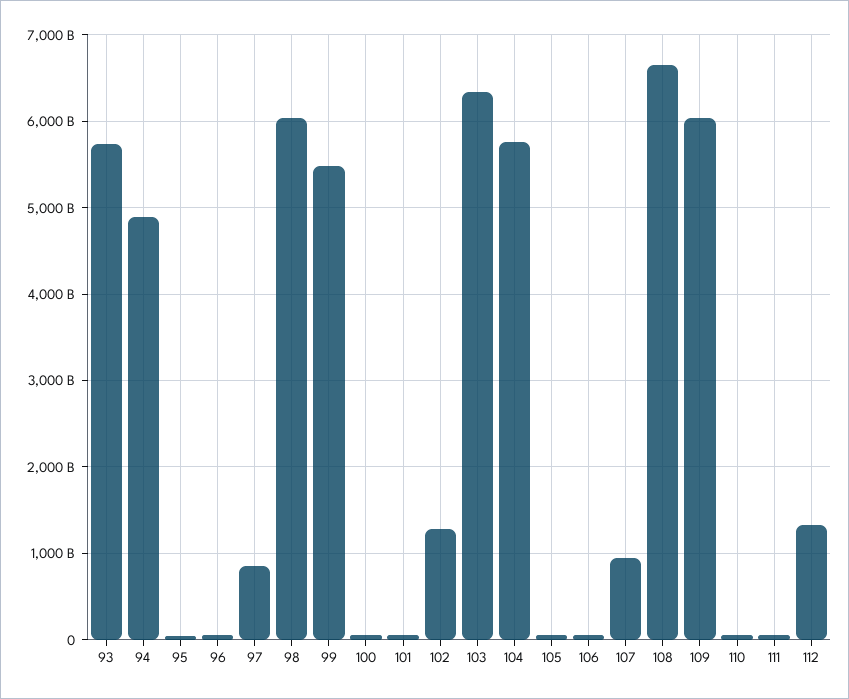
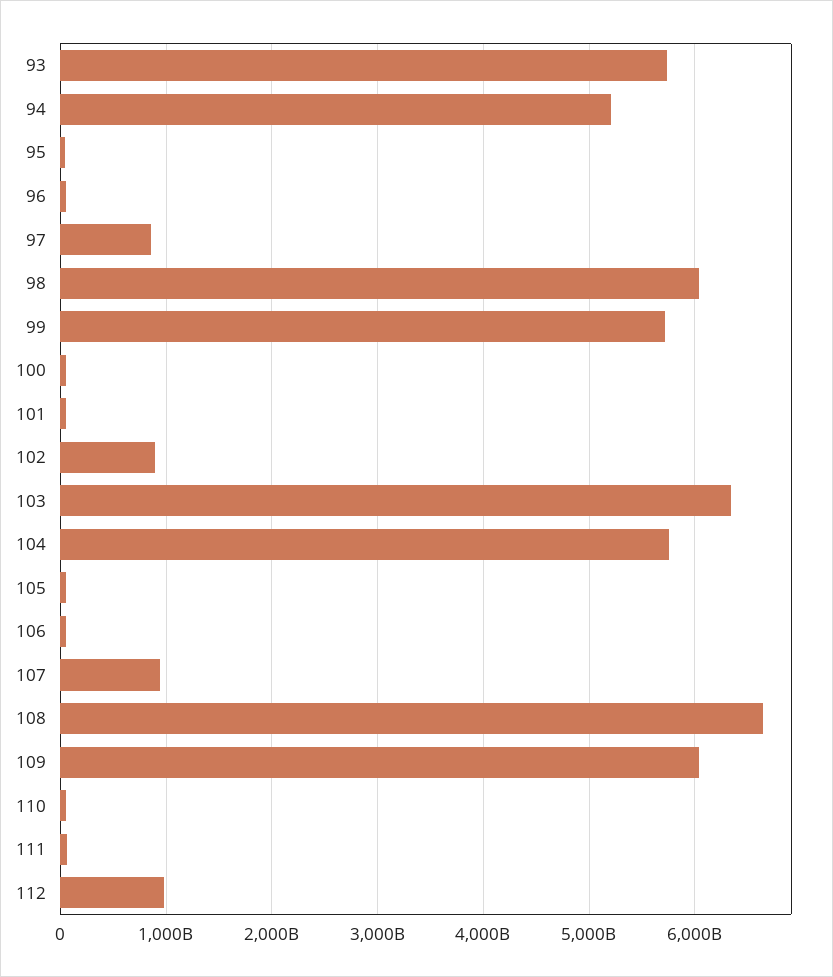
94: 4900000000000 -> 5200000000000
99: 5500000000000 -> 5700000000000
102: 1300000000000 -> 900000000000
112: 1300000000000 -> 1000000000000

